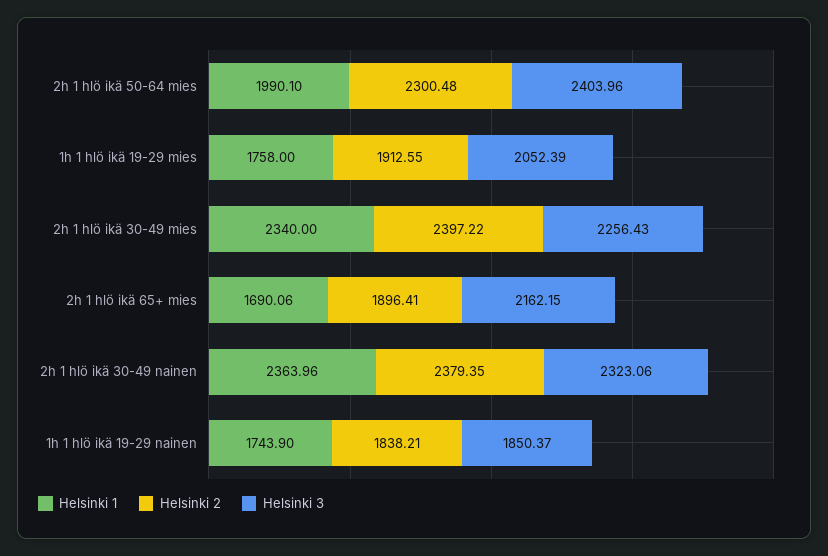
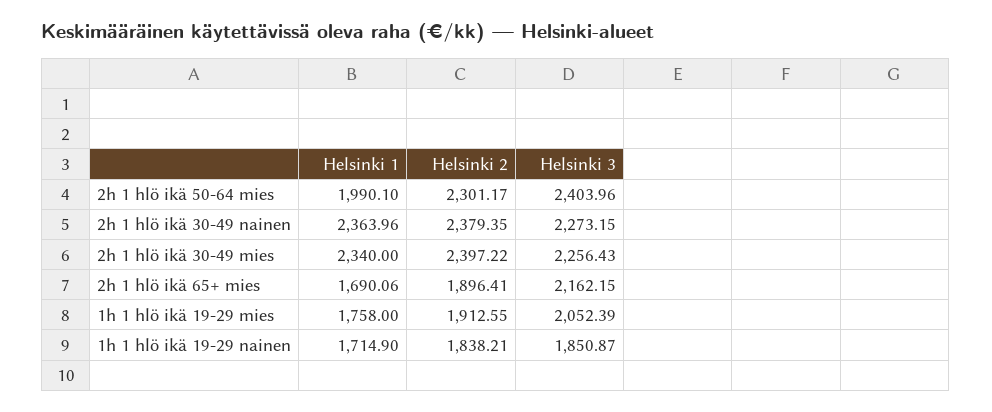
Helsinki 2, 2h 1 hlö ikä 50-64 mies: 2300.48 -> 2301.17
Helsinki 3, 2h 1 hlö ikä 30-49 nainen: 2323.06 -> 2273.15
Helsinki 1, 1h 1 hlö ikä 19-29 nainen: 1743.9 -> 1714.9
Helsinki 3, 1h 1 hlö ikä 19-29 nainen: 1850.37 -> 1850.87

